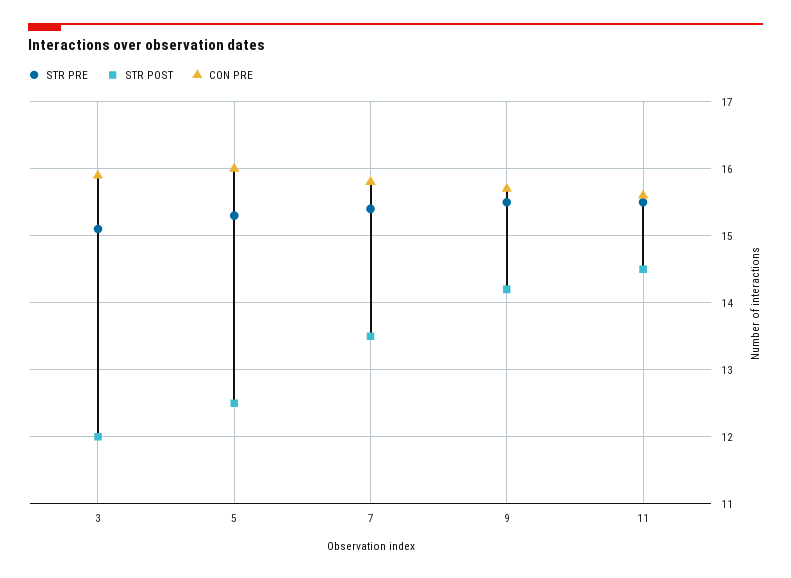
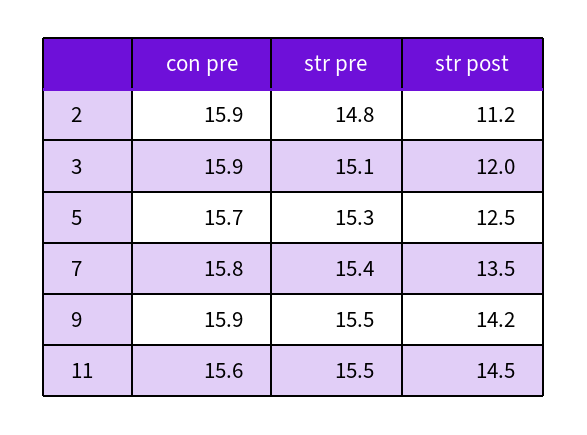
CON PRE, 5: 16 -> 15.7
CON PRE, 9: 15.7 -> 15.9
CON PRE, 2: none -> 15.9
STR PRE, 2: none -> 14.8
STR POST, 2: none -> 11.2

